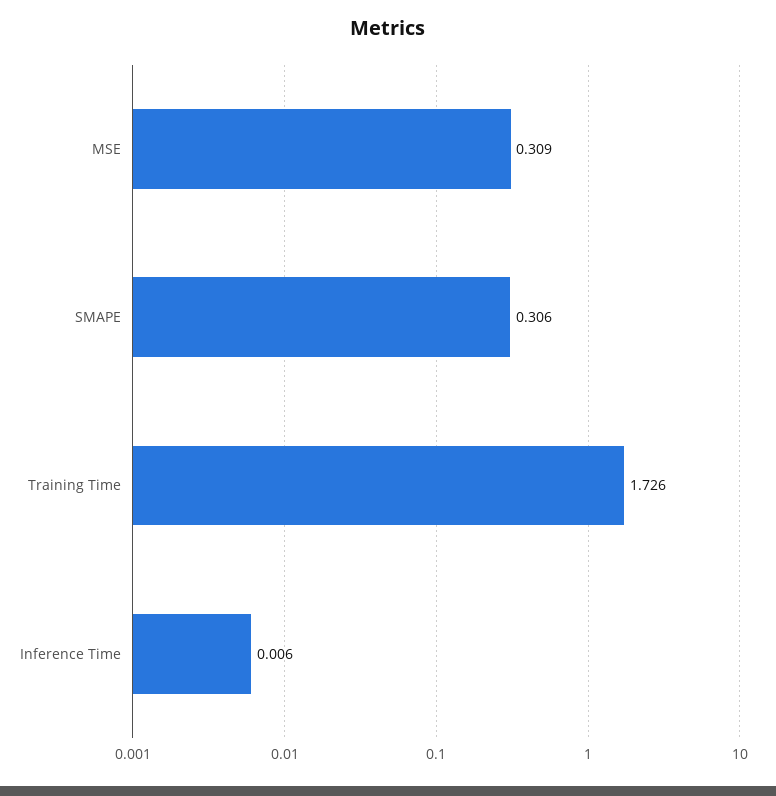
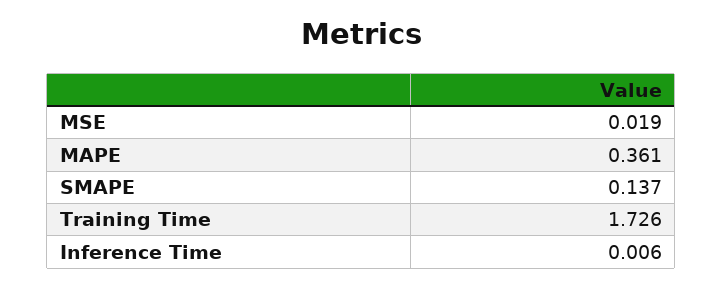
MSE: 0.309 -> 0.019
SMAPE: 0.306 -> 0.137
MAPE: none -> 0.361

